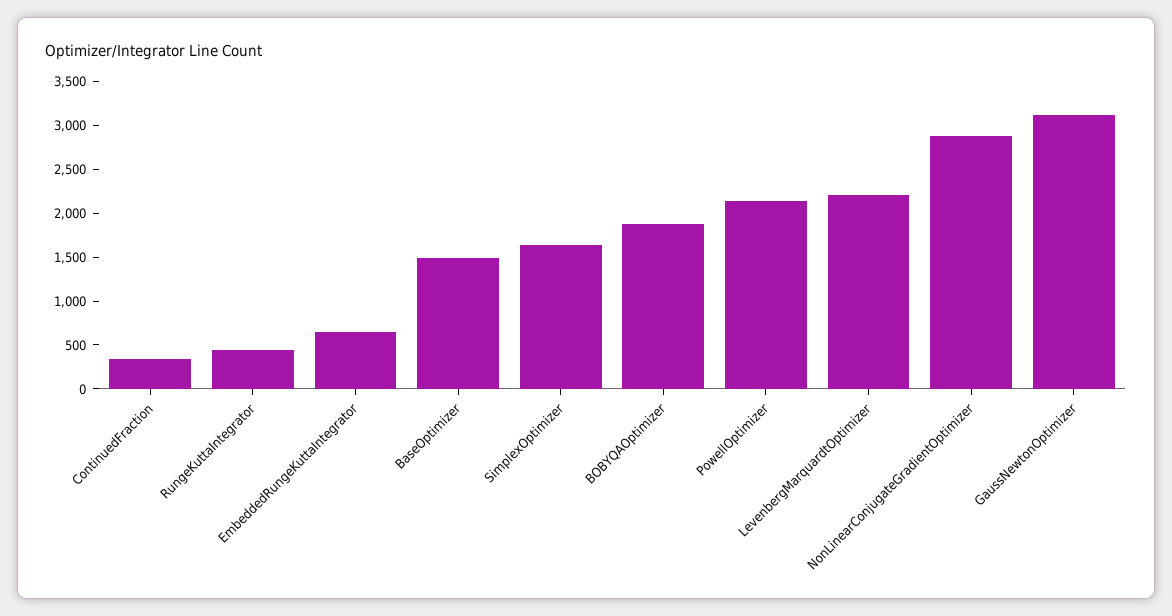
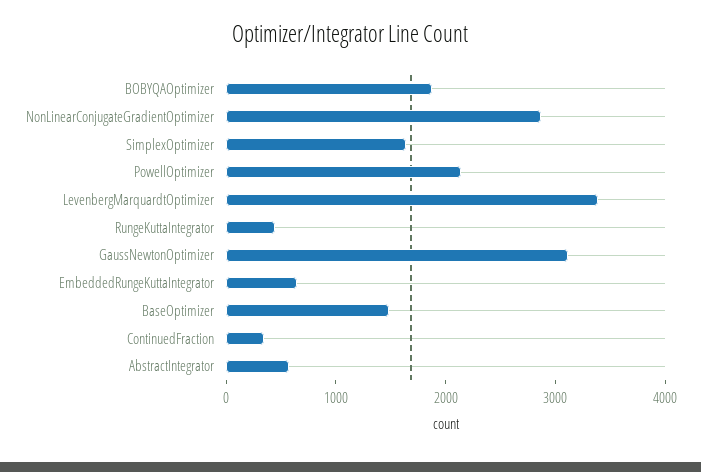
LevenbergMarquardtOptimizer: 2200 -> 3400
AbstractIntegrator: none -> 600

